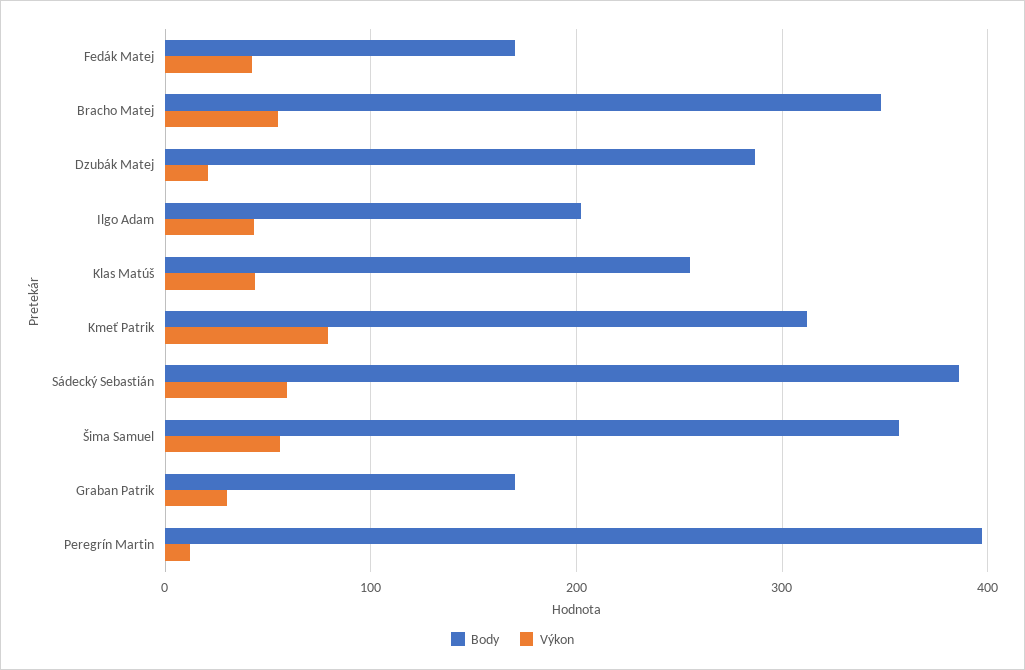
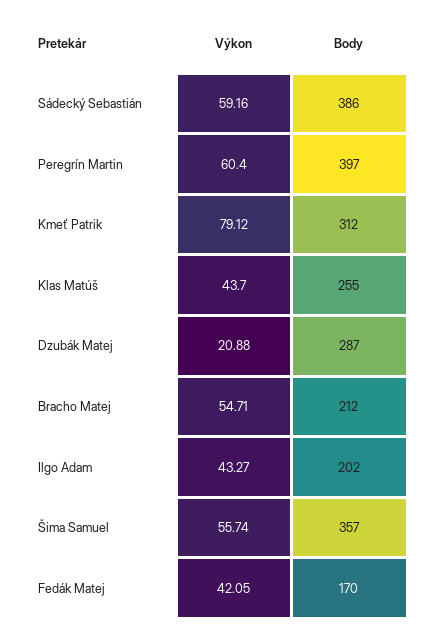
Body, Bracho Matej: 350 -> 212
Body, Graban Patrik: 170 -> none
Výkon, Graban Patrik: 30 -> none
Výkon, Peregrín Martin: 10 -> 60.4

